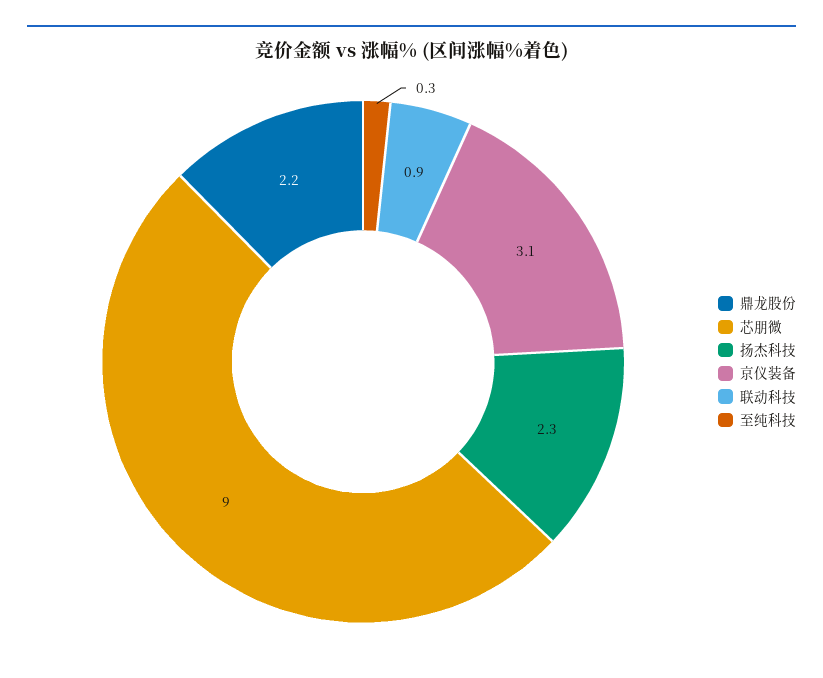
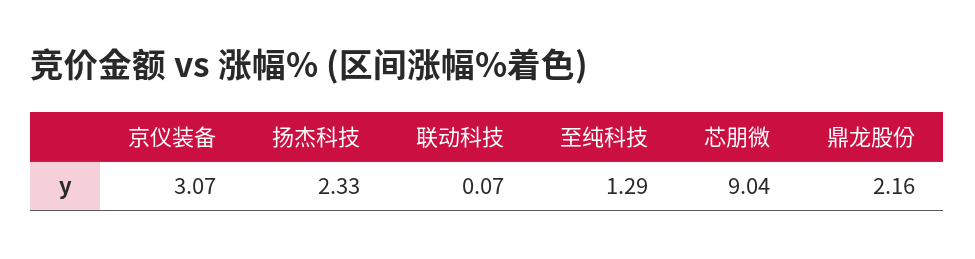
联动科技: 0.9 -> 0.07
至纯科技: 0.3 -> 1.29

